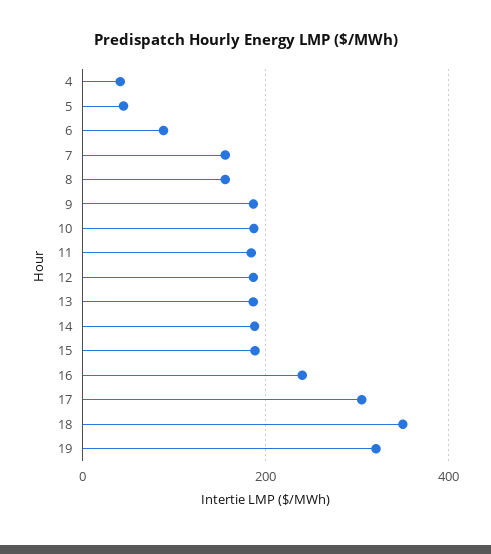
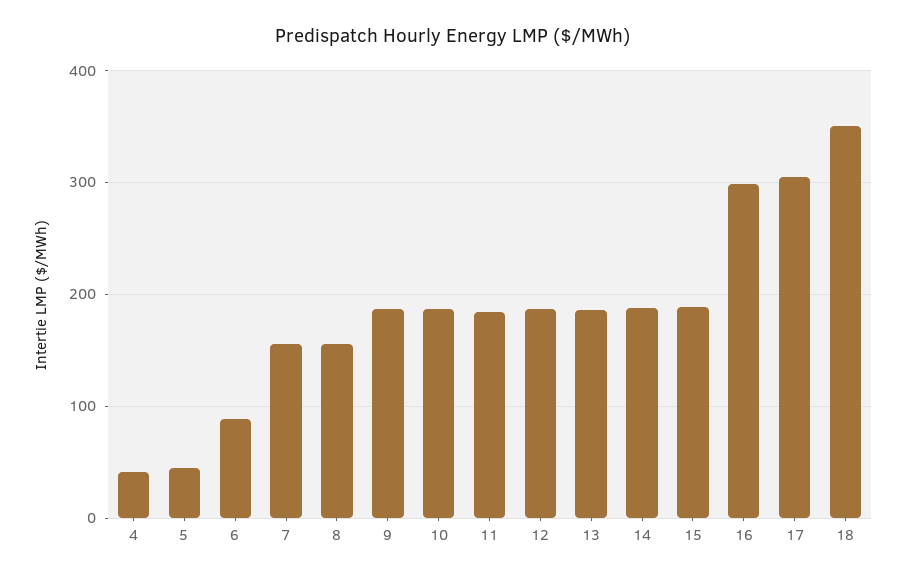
16: 240 -> 300
19: 320 -> none

